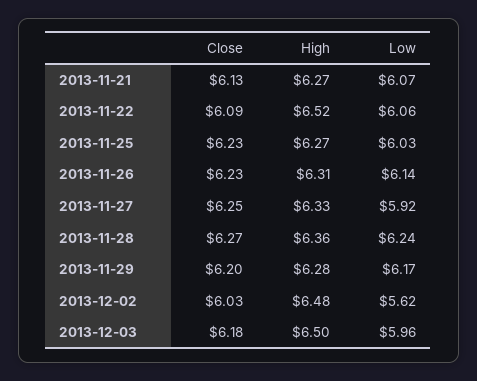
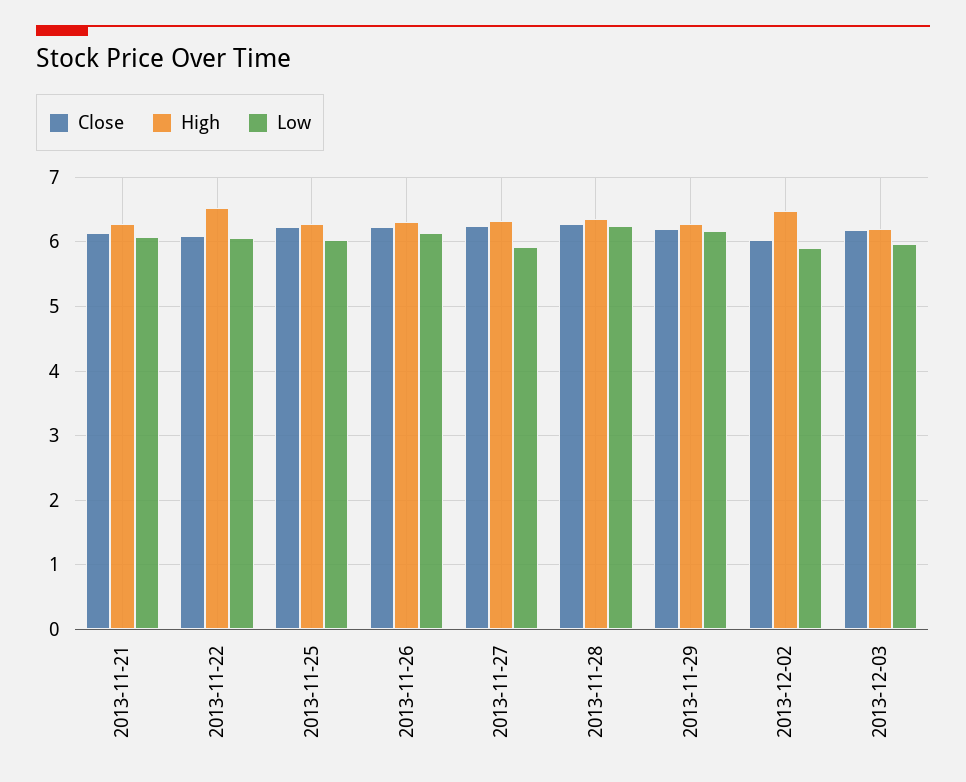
Low, 2013-12-02: 5.62 -> 5.9
High, 2013-12-03: 6.5 -> 6.2

